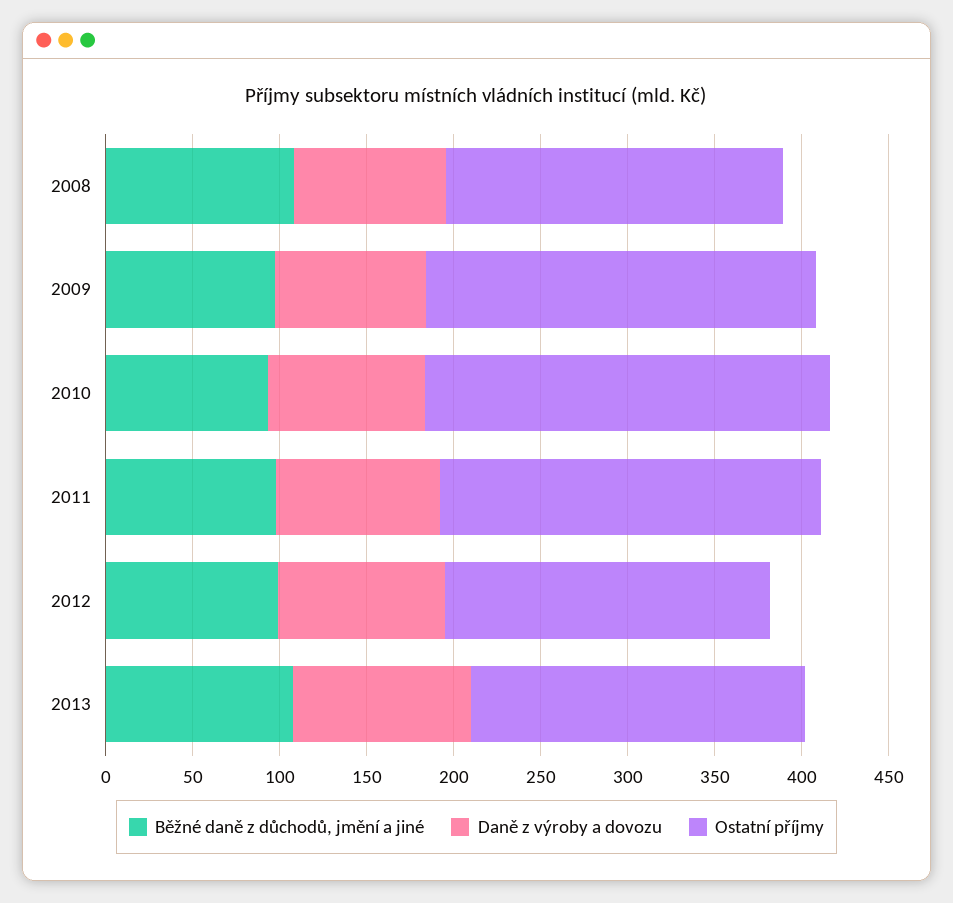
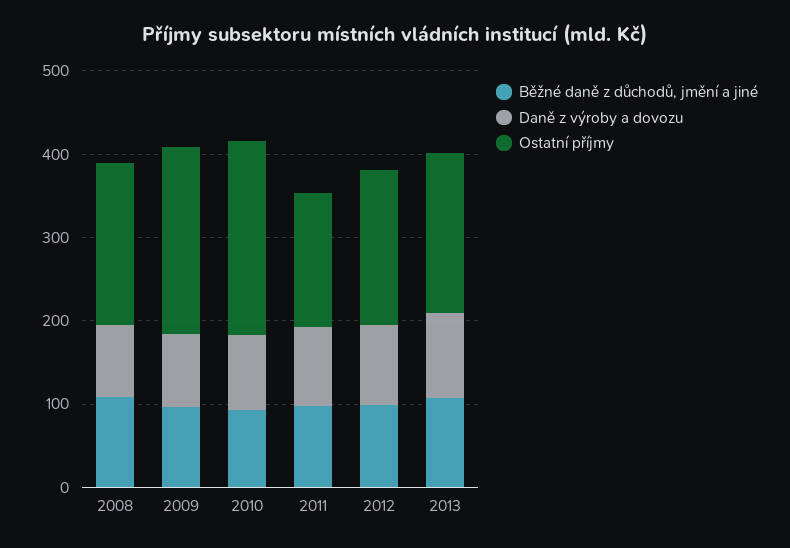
Ostatní příjmy, 2011: 220 -> 160

